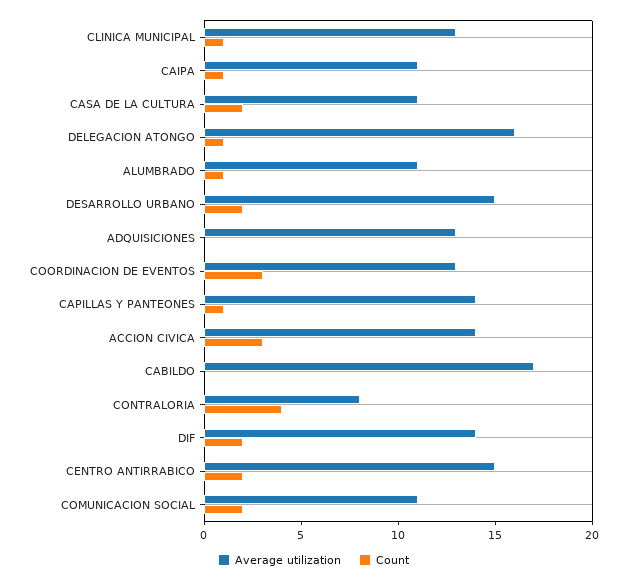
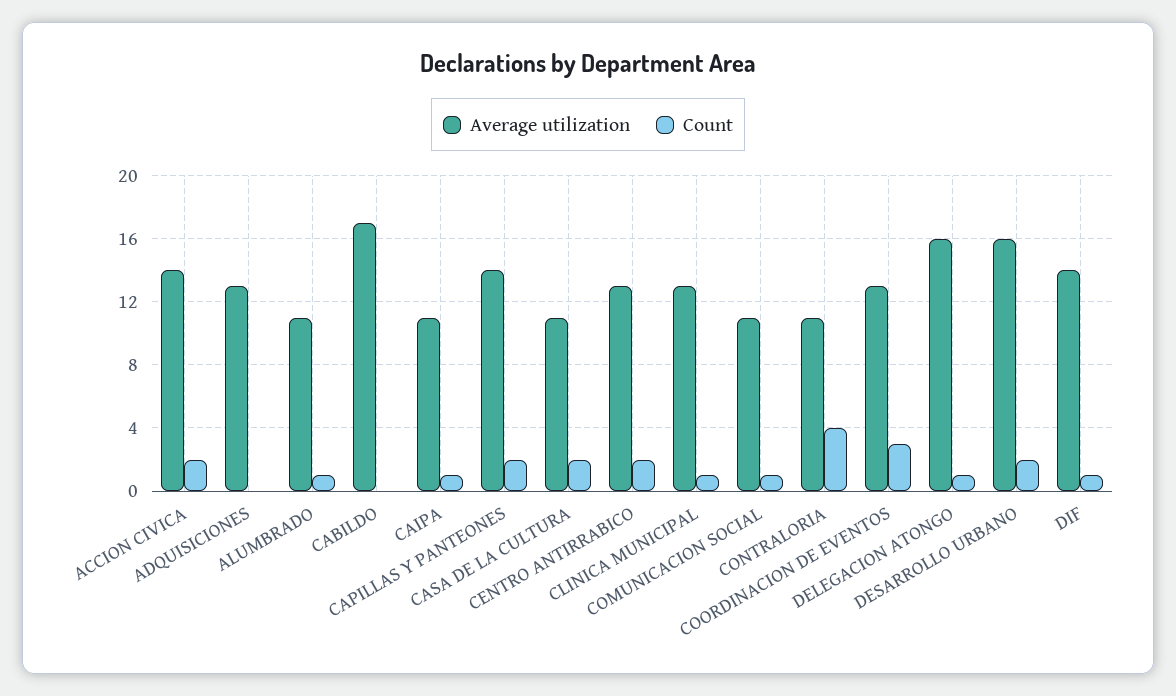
Average utilization, DESARROLLO URBANO: 15 -> 16
Count, CAPILLAS Y PANTEONES: 1 -> 2
Count, ACCION CIVICA: 3 -> 2
Average utilization, CONTRALORIA: 8 -> 11
Count, DIF: 2 -> 1
Average utilization, CENTRO ANTIRRABICO: 15 -> 13
Count, COMUNICACION SOCIAL: 2 -> 1

